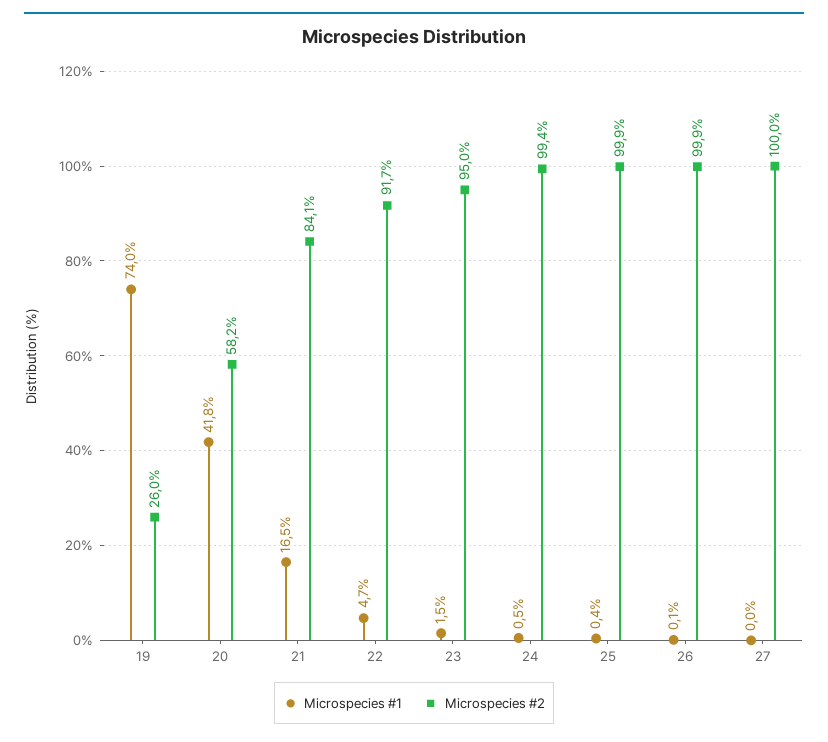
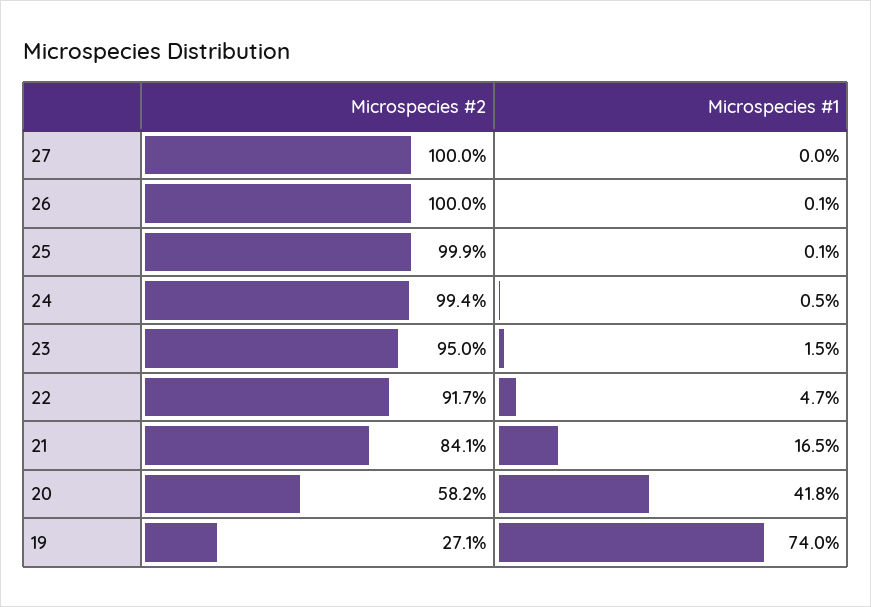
Microspecies #2, 19: 26 -> 27.1
Microspecies #1, 25: 0.4 -> 0.1
Microspecies #2, 26: 99.9 -> 100

